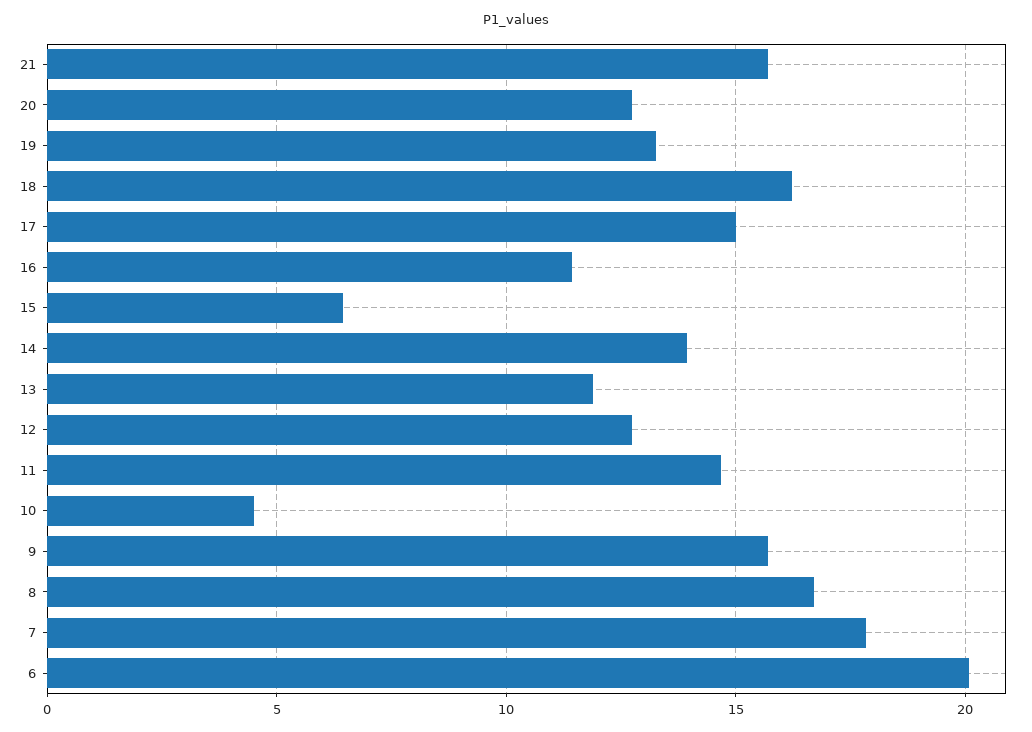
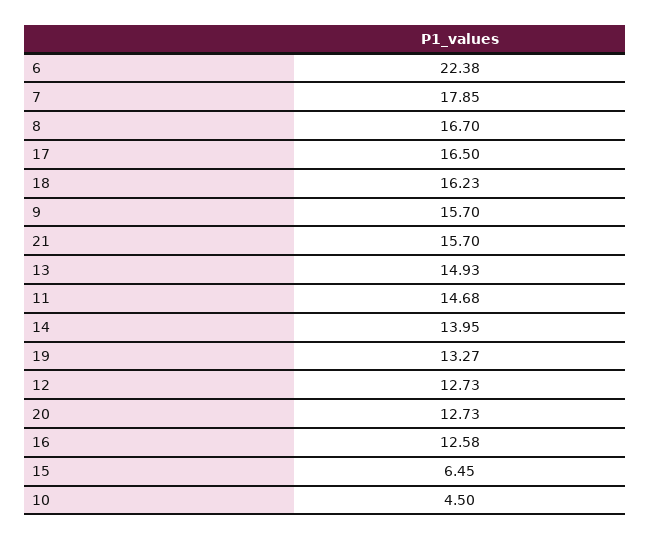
17: 15 -> 16.5
16: 11.5 -> 12.58
13: 12 -> 14.93
6: 20 -> 22.38

